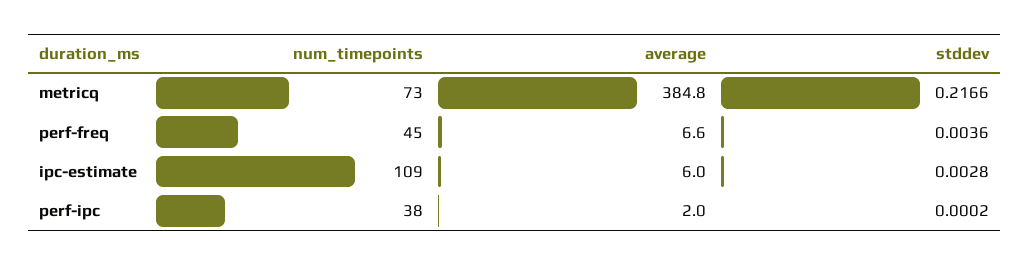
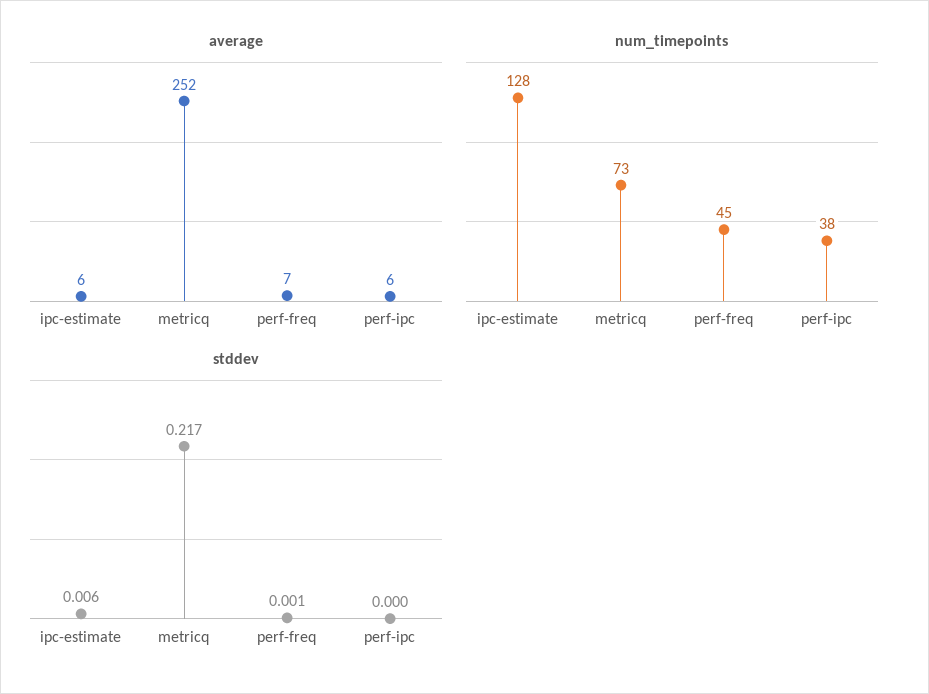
average, metricq: 384.8 -> 252
stddev, perf-freq: 0.0036 -> 0.001
num_timepoints, ipc-estimate: 109 -> 128
stddev, ipc-estimate: 0.0028 -> 0.006
average, perf-ipc: 2 -> 6

